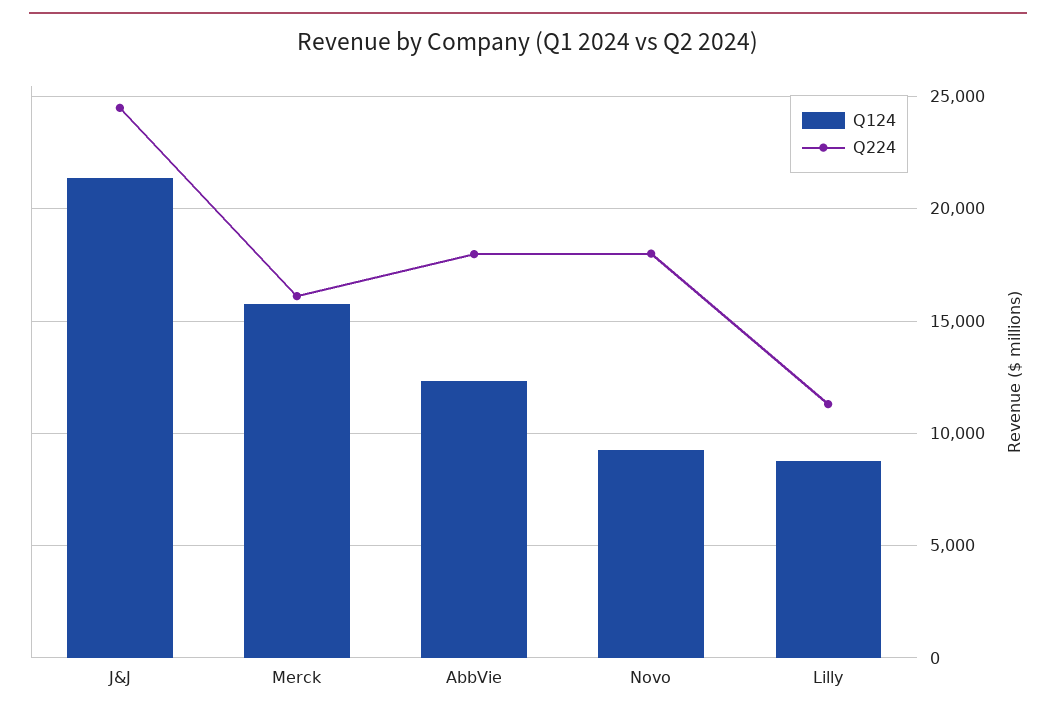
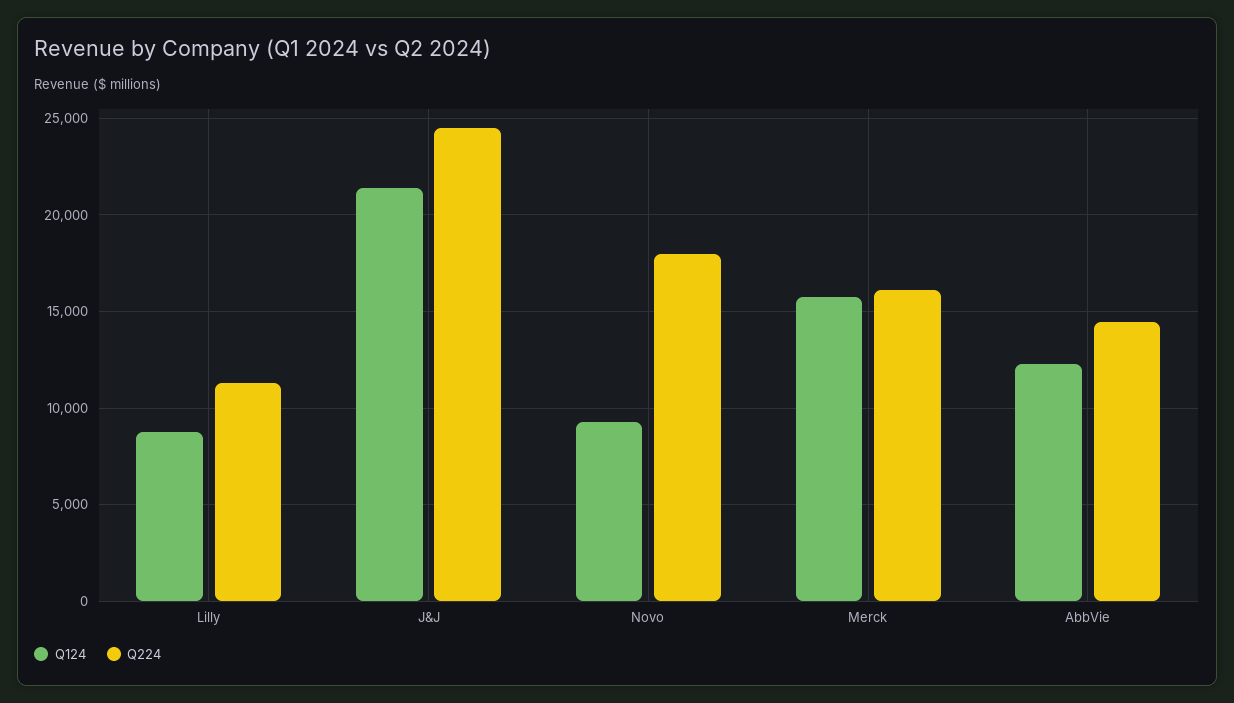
Q224, AbbVie: 18000 -> 14500

